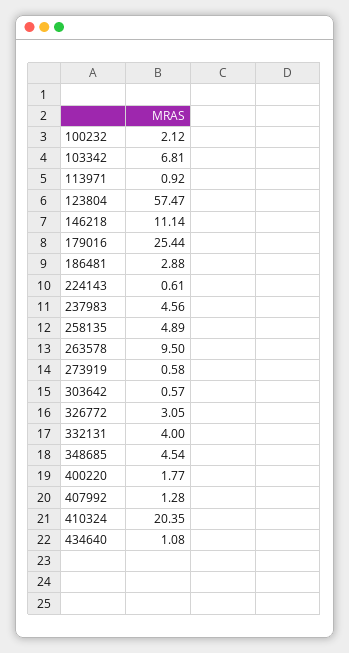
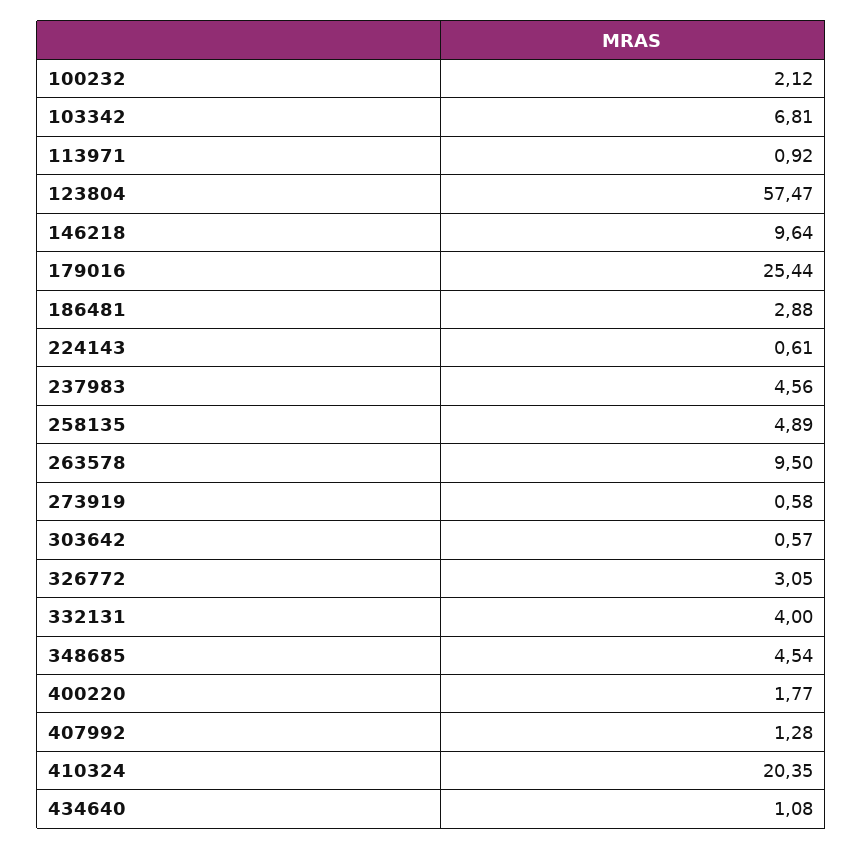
146218: 11.14 -> 9.64

